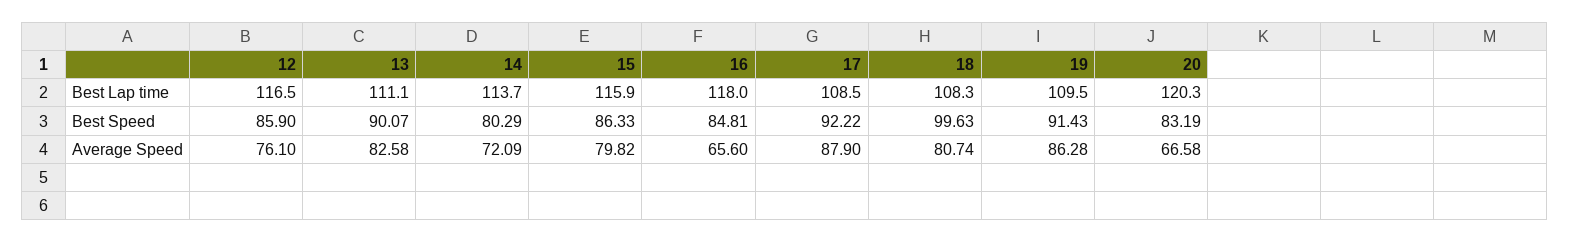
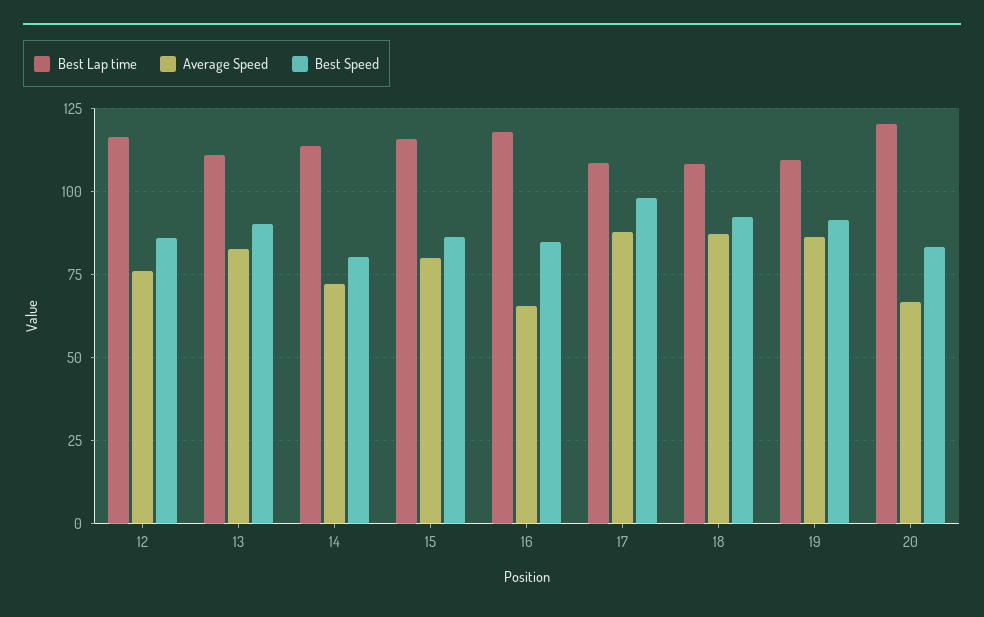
Best Speed, 17: 92.22 -> 97.5
Best Speed, 18: 99.63 -> 92.5
Average Speed, 18: 80.74 -> 87.5

